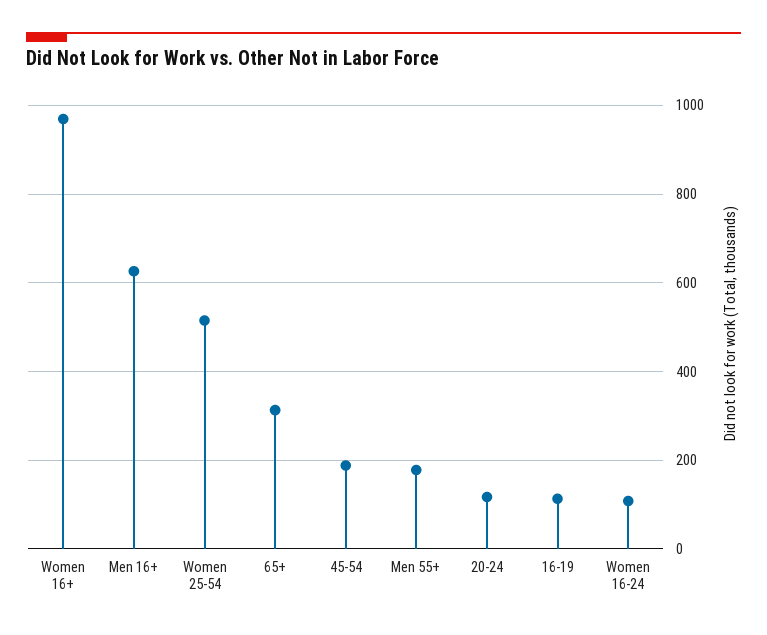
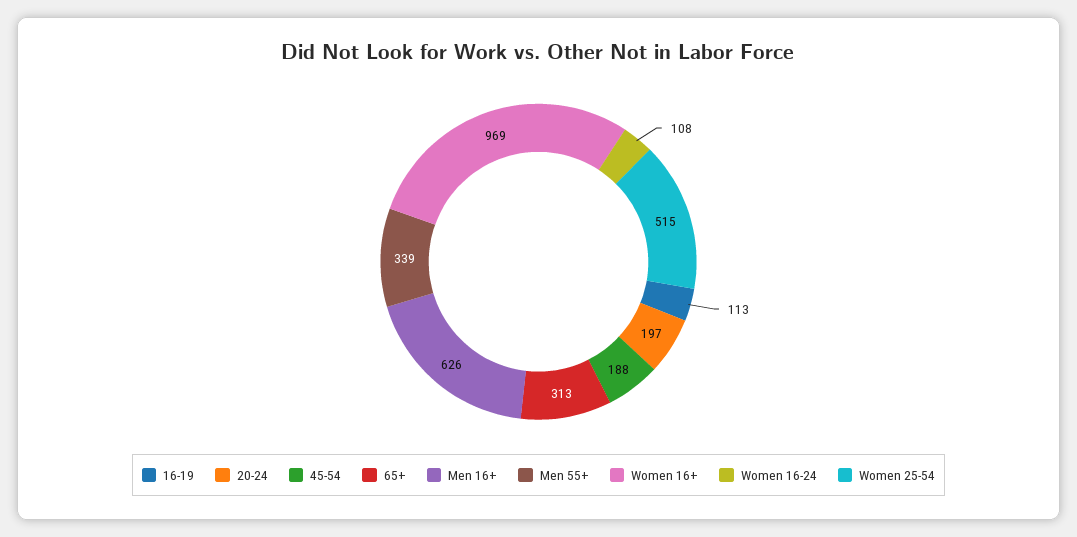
Men 55+: 180 -> 339
20-24: 120 -> 197

